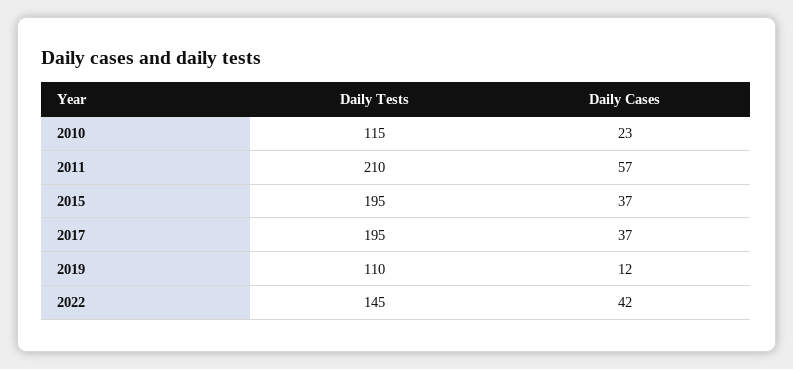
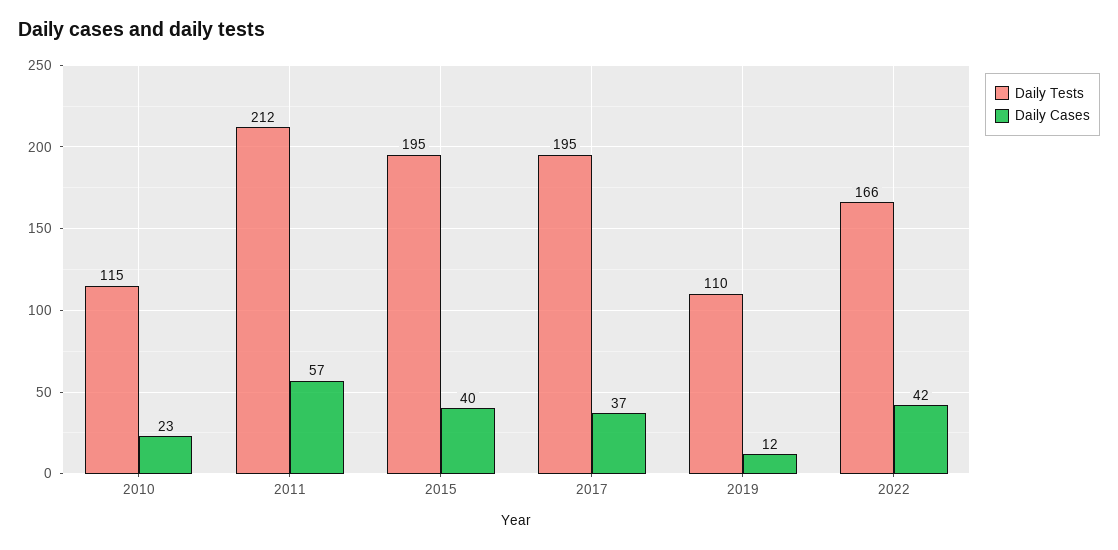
Daily Tests, 2011: 210 -> 212
Daily Cases, 2015: 37 -> 40
Daily Tests, 2022: 145 -> 166

